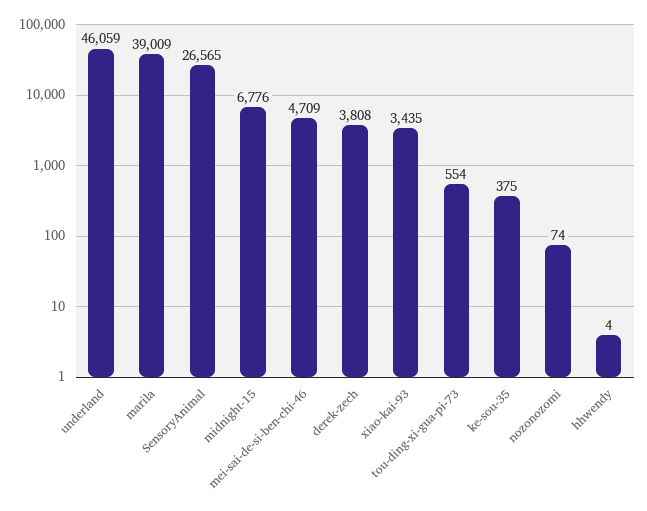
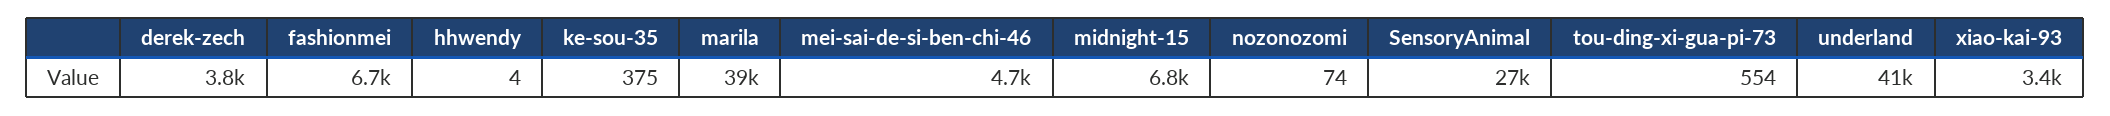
underland: 46059 -> 41000
fashionmei: none -> 6700

